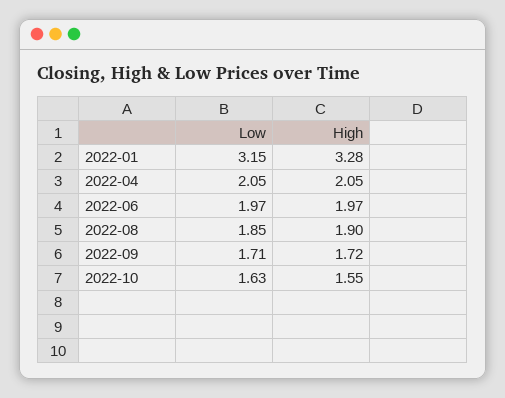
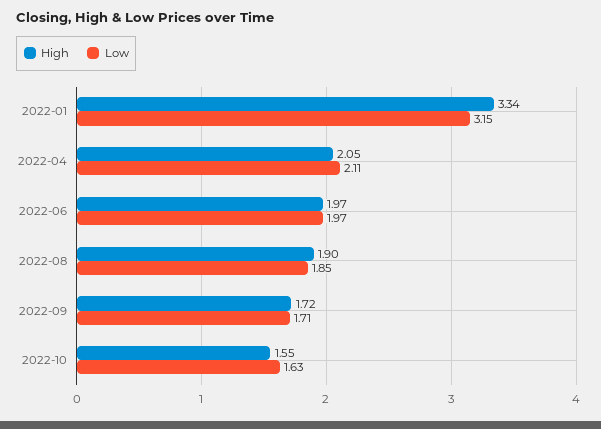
High, 2022-01: 3.28 -> 3.34
Low, 2022-04: 2.05 -> 2.11

